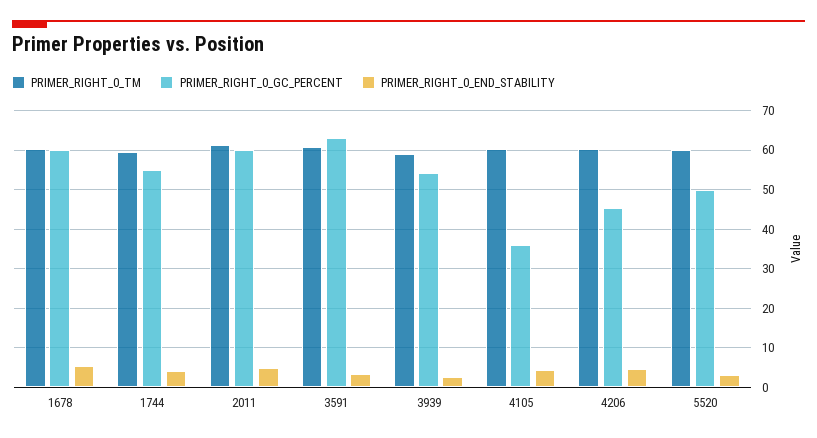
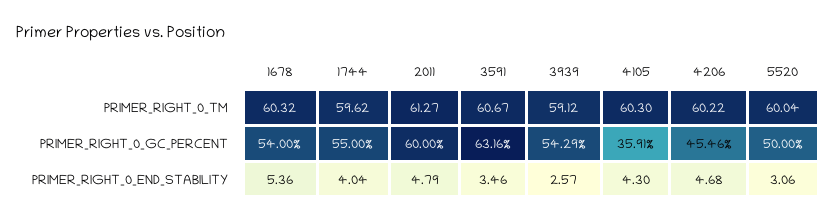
PRIMER_RIGHT_0_GC_PERCENT, 1678: 60 -> 54

